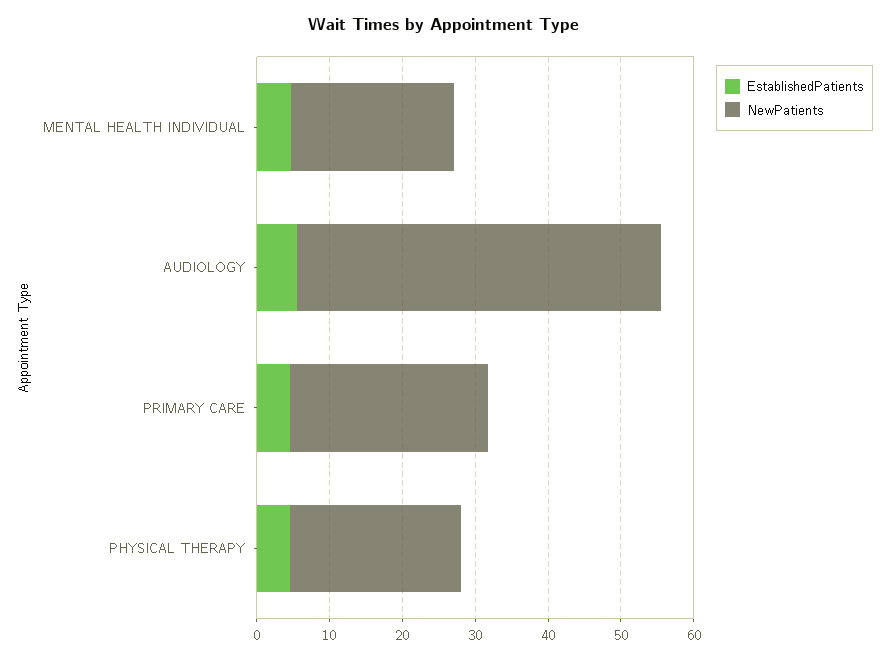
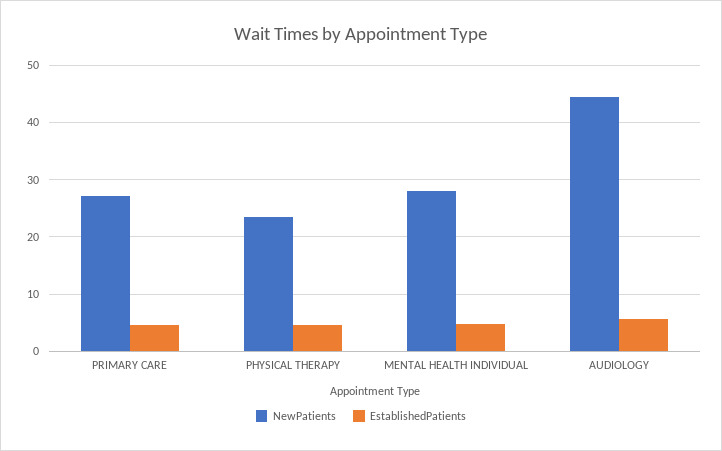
NewPatients, MENTAL HEALTH INDIVIDUAL: 22 -> 28
NewPatients, AUDIOLOGY: 50 -> 44

